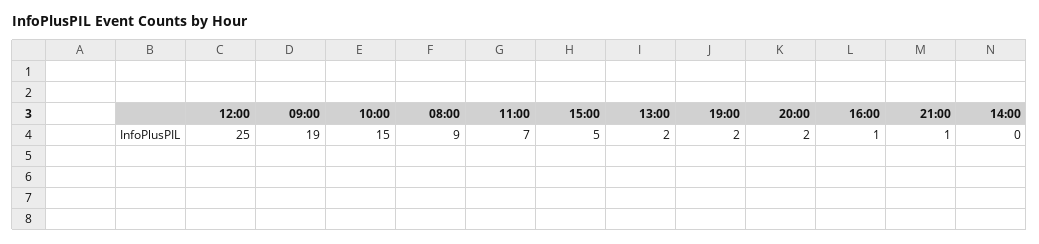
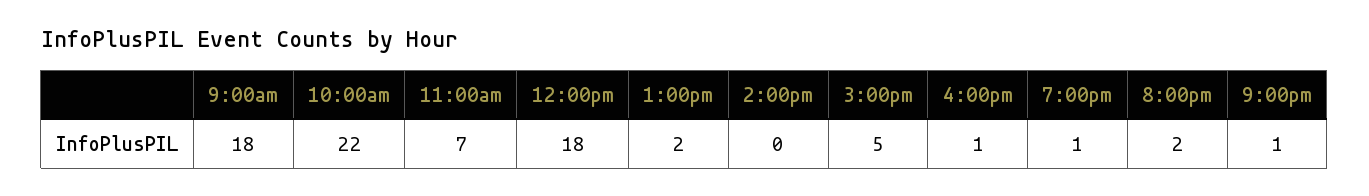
12:00: 25 -> 18
09:00: 19 -> 18
10:00: 15 -> 22
08:00: 9 -> none
19:00: 2 -> 1

